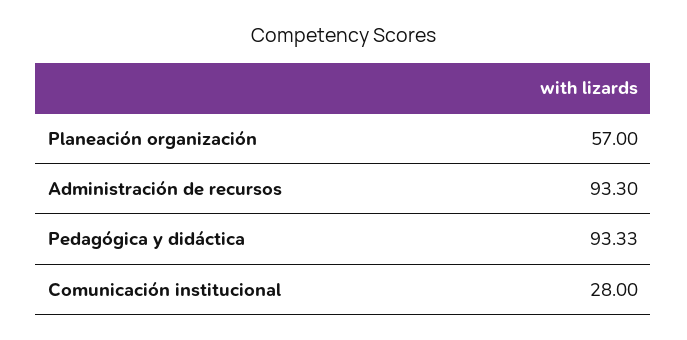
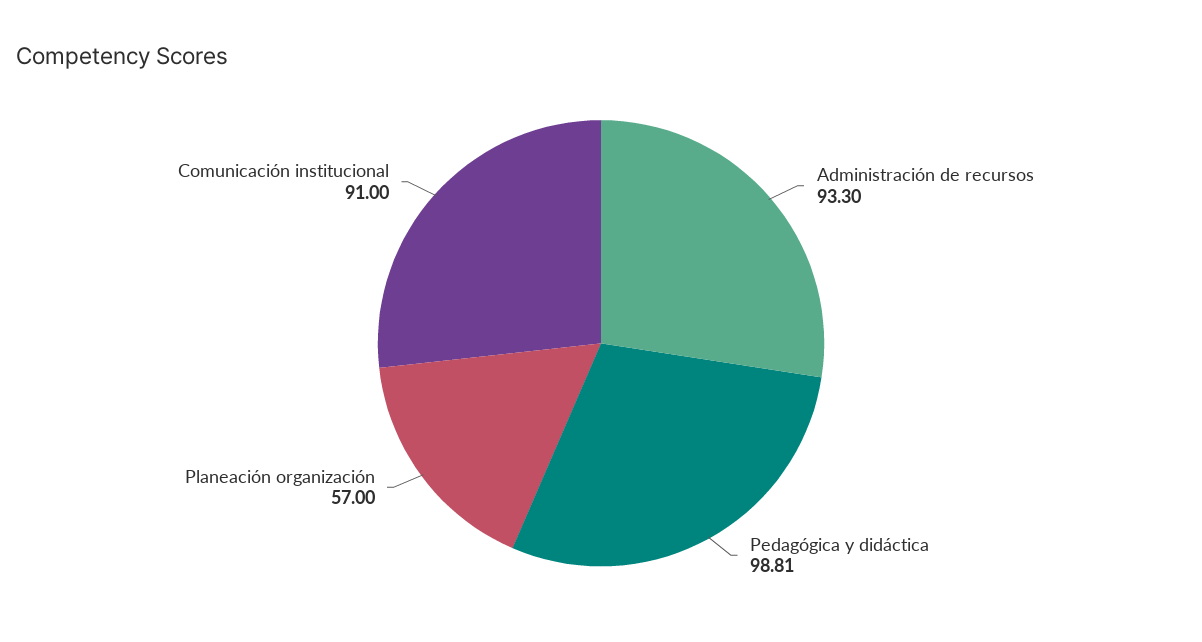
Pedagógica y didáctica: 93.33 -> 98.81
Comunicación institucional: 28 -> 91

